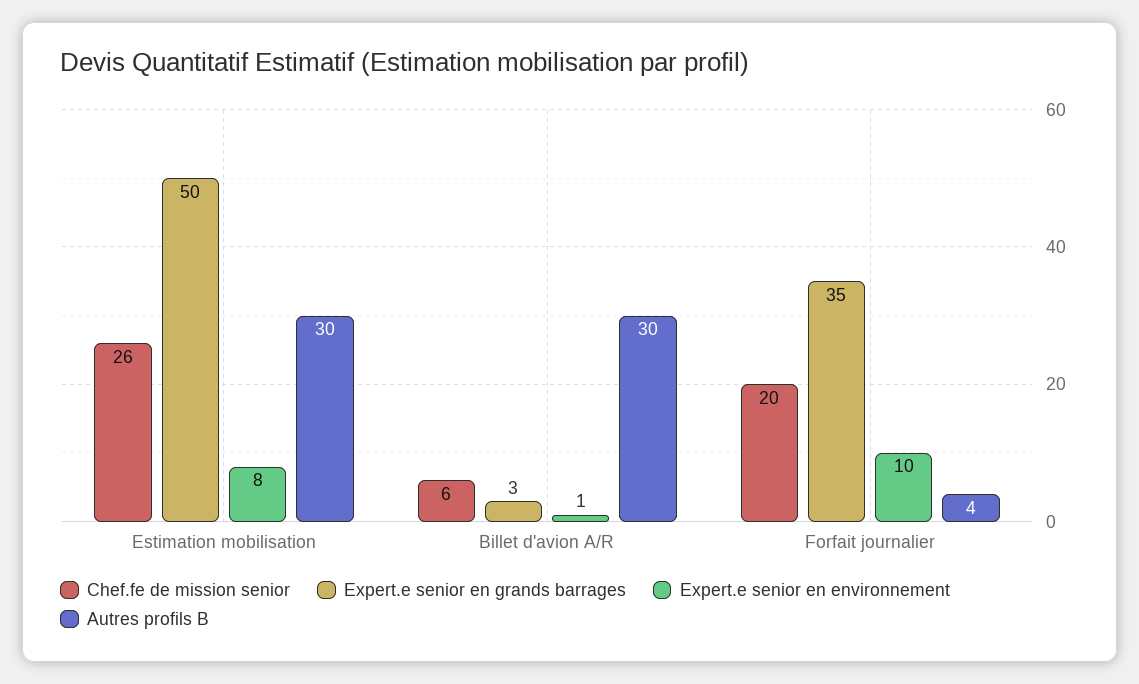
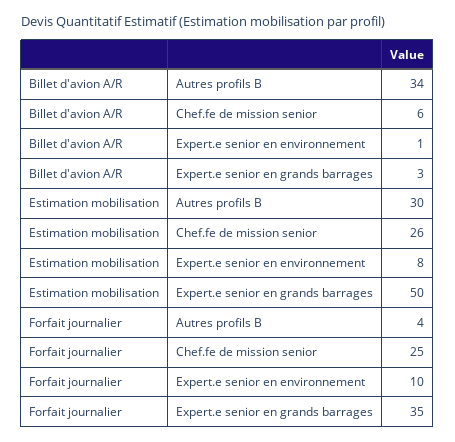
Autres profils B, Billet d'avion A/R: 30 -> 34
Chef.fe de mission senior, Forfait journalier: 20 -> 25

